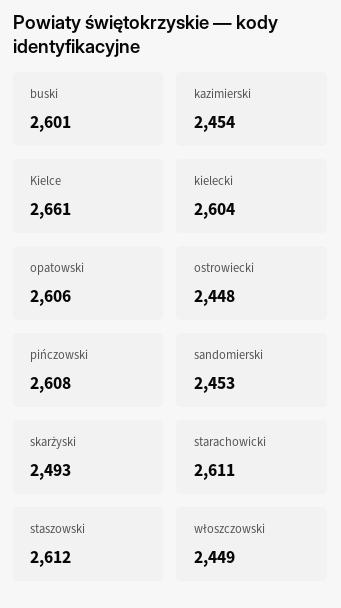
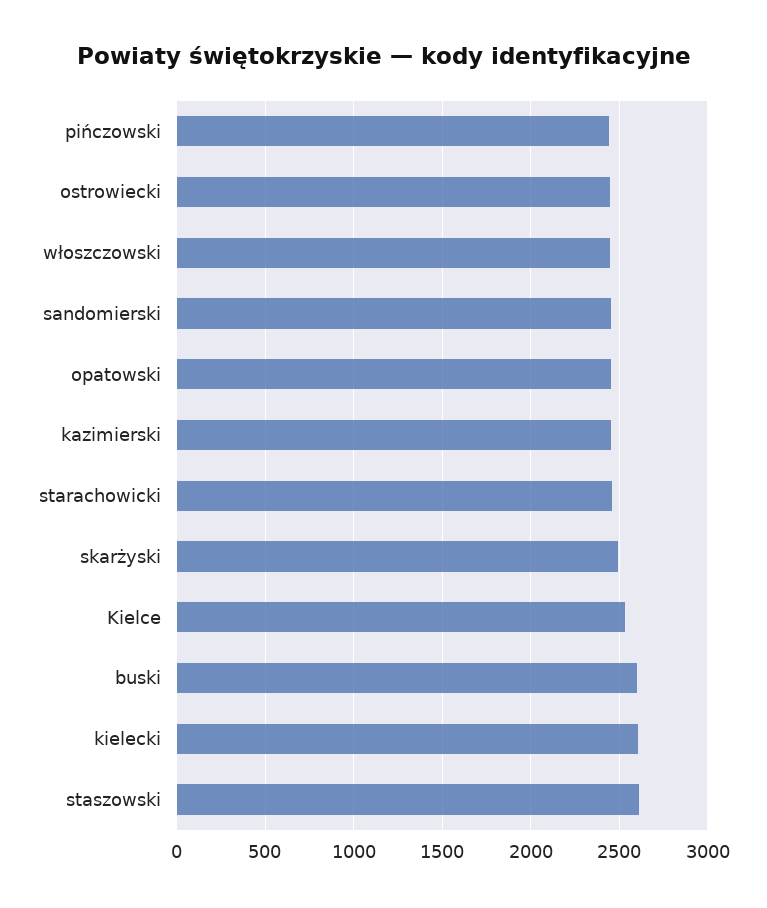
Kielce: 2661 -> 2550
opatowski: 2606 -> 2450
pińczowski: 2608 -> 2450
starachowicki: 2611 -> 2450

